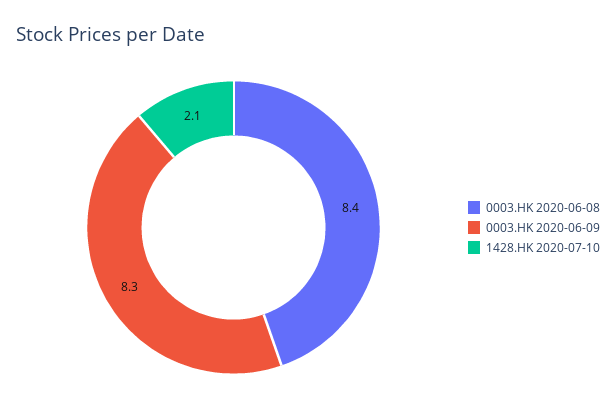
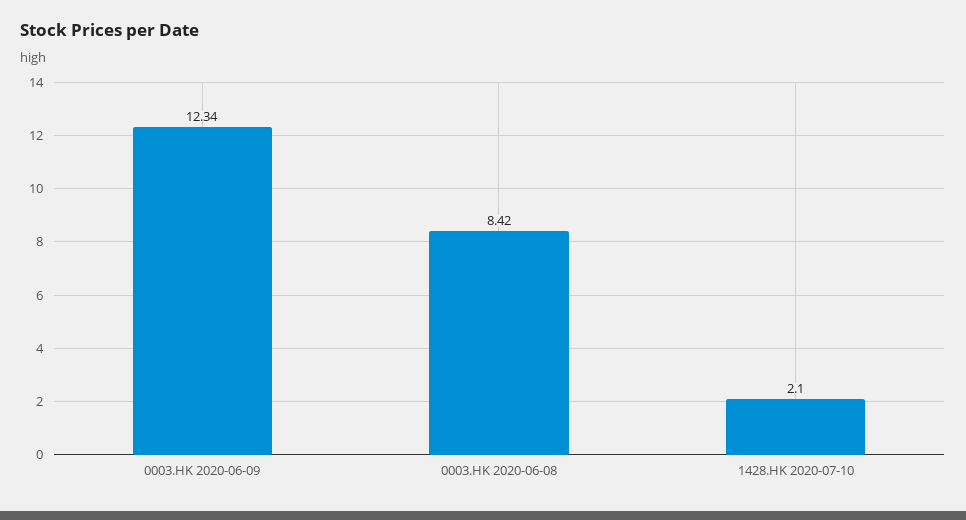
0003.HK 2020-06-09: 8.3 -> 12.34

